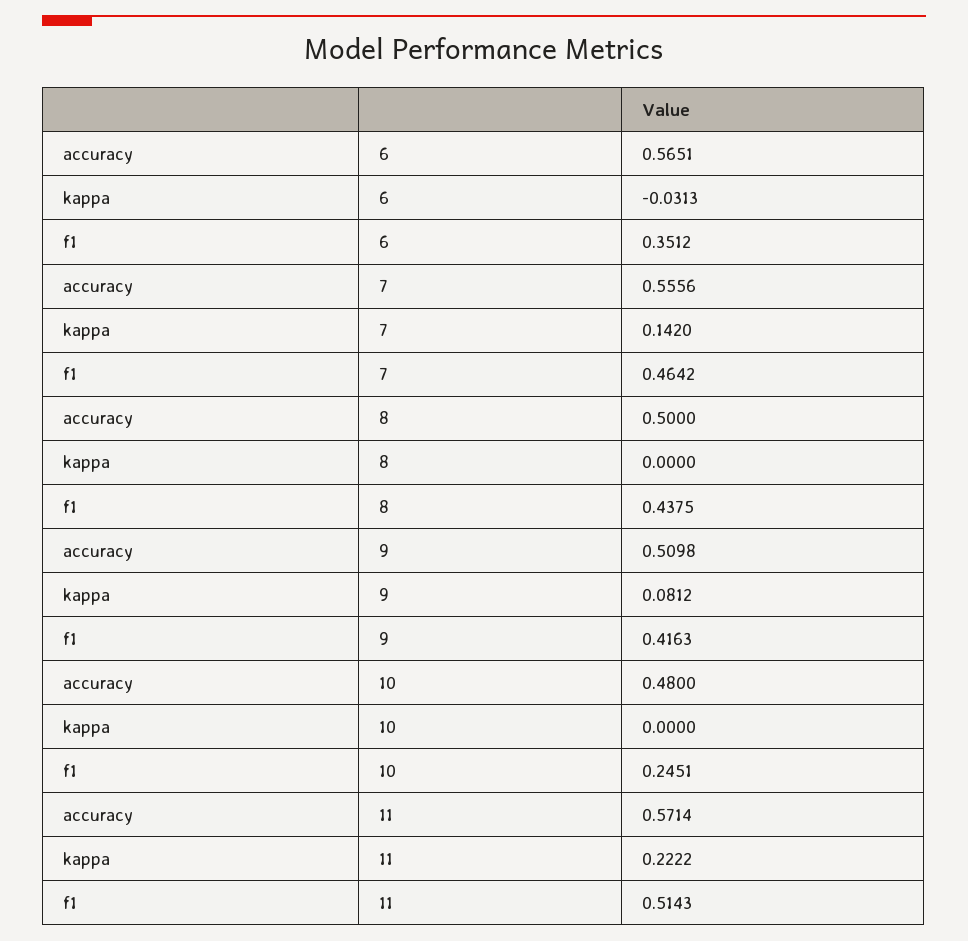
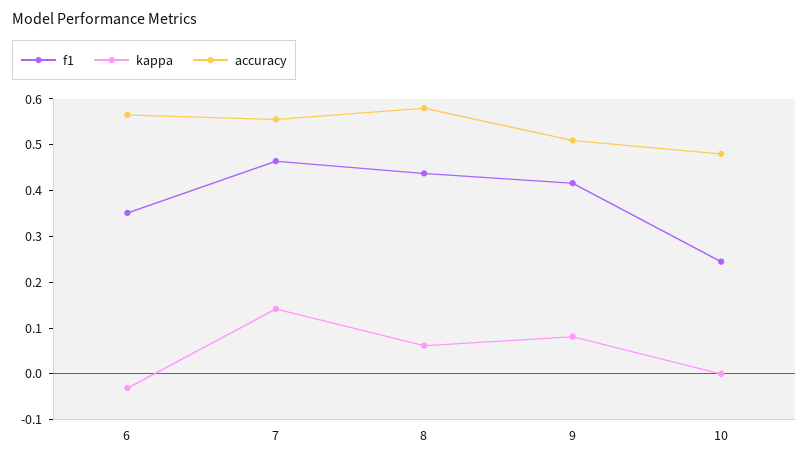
accuracy, 8: 0.5 -> 0.58
kappa, 8: 0 -> 0.06
accuracy, 11: 0.5714 -> none
kappa, 11: 0.2222 -> none
f1, 11: 0.5143 -> none

